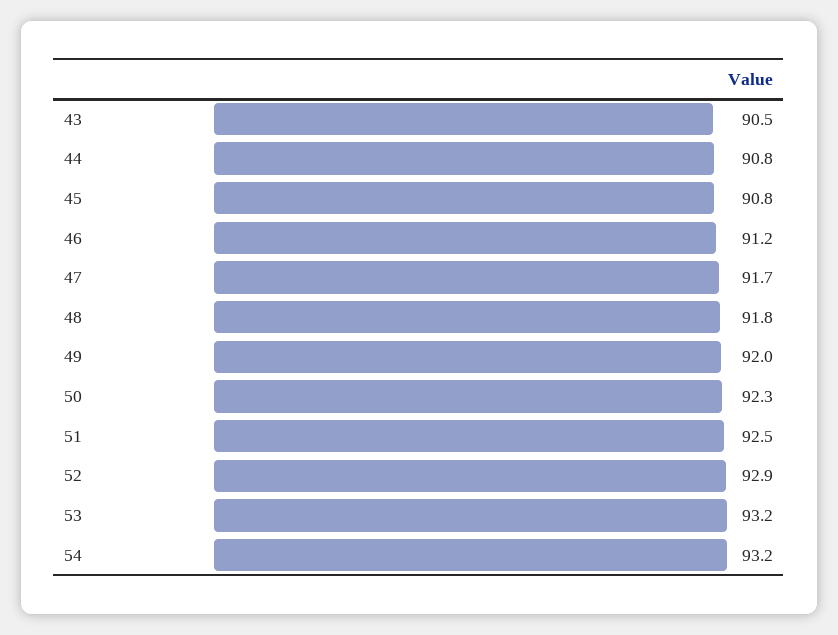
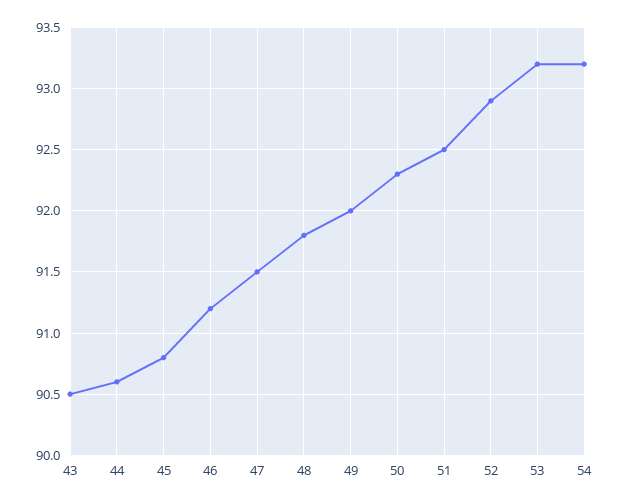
44: 90.8 -> 90.6
47: 91.7 -> 91.5

